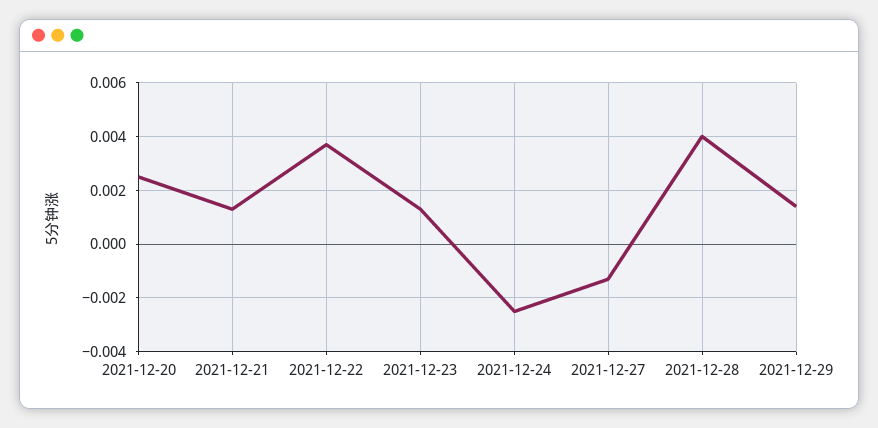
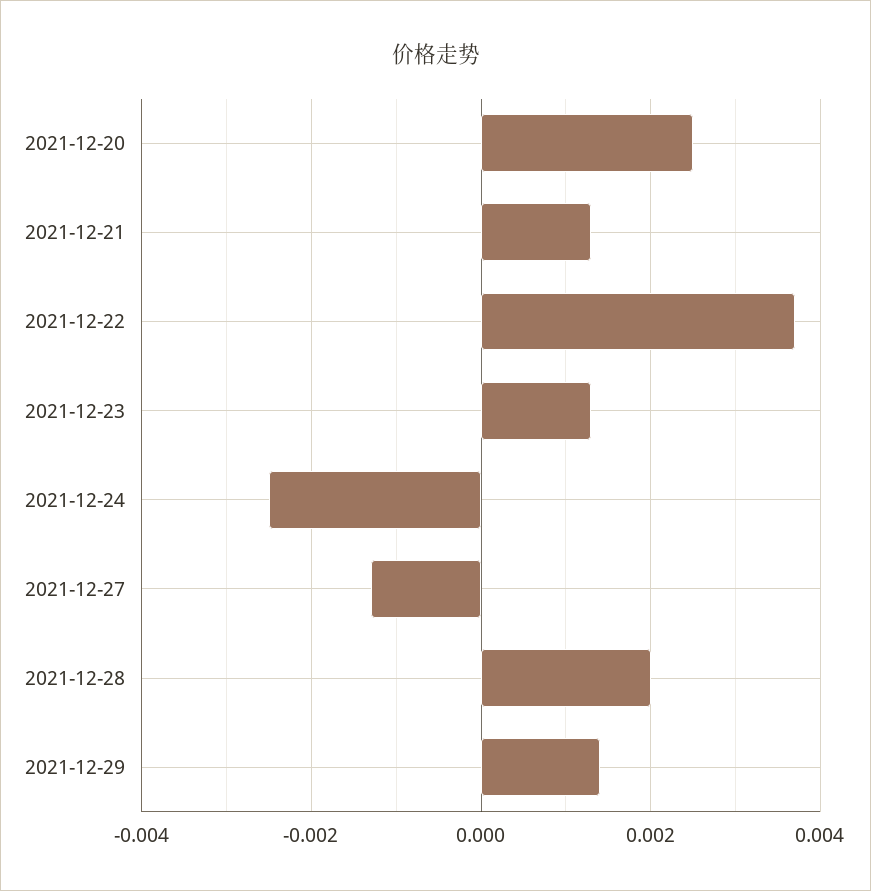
2021-12-28: 0.004 -> 0.002

